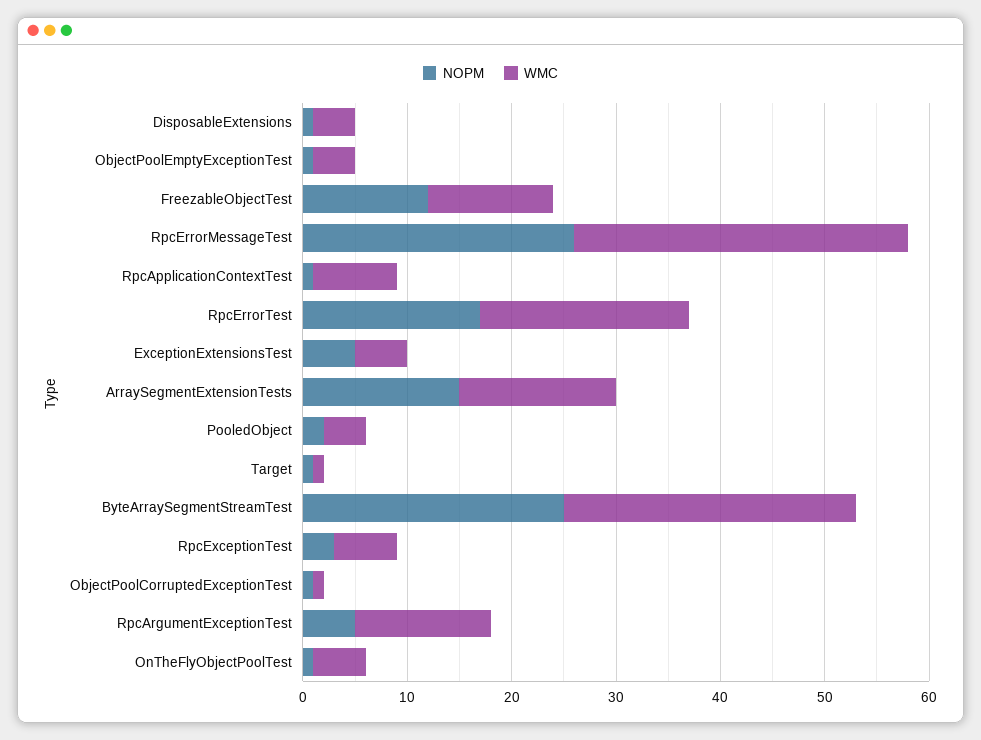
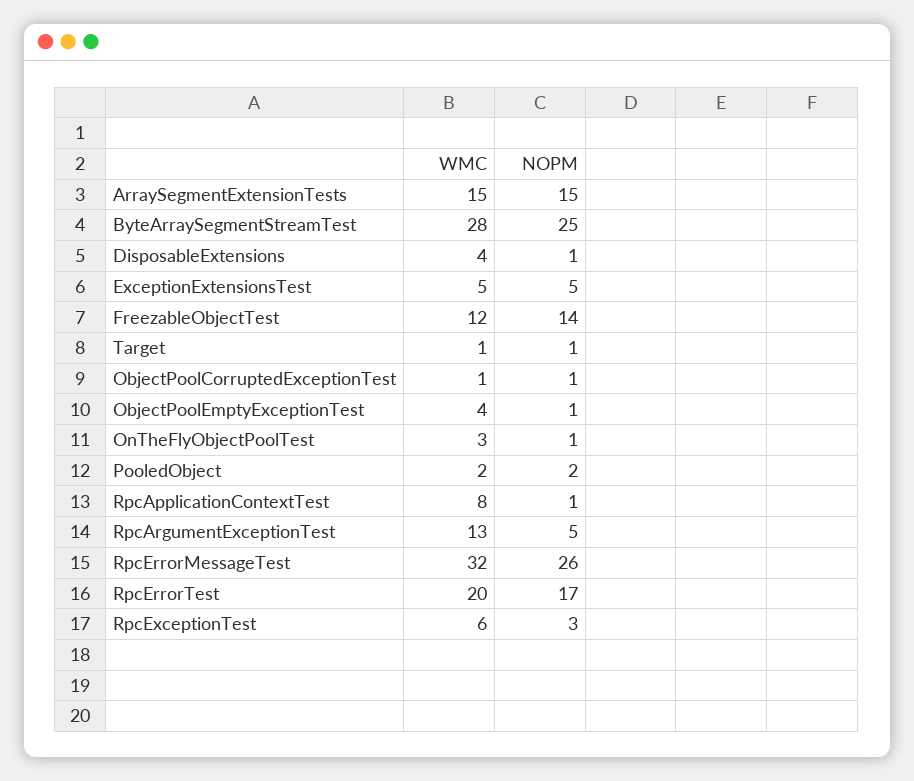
NOPM, FreezableObjectTest: 12 -> 14
WMC, PooledObject: 4 -> 2
WMC, OnTheFlyObjectPoolTest: 5 -> 3

